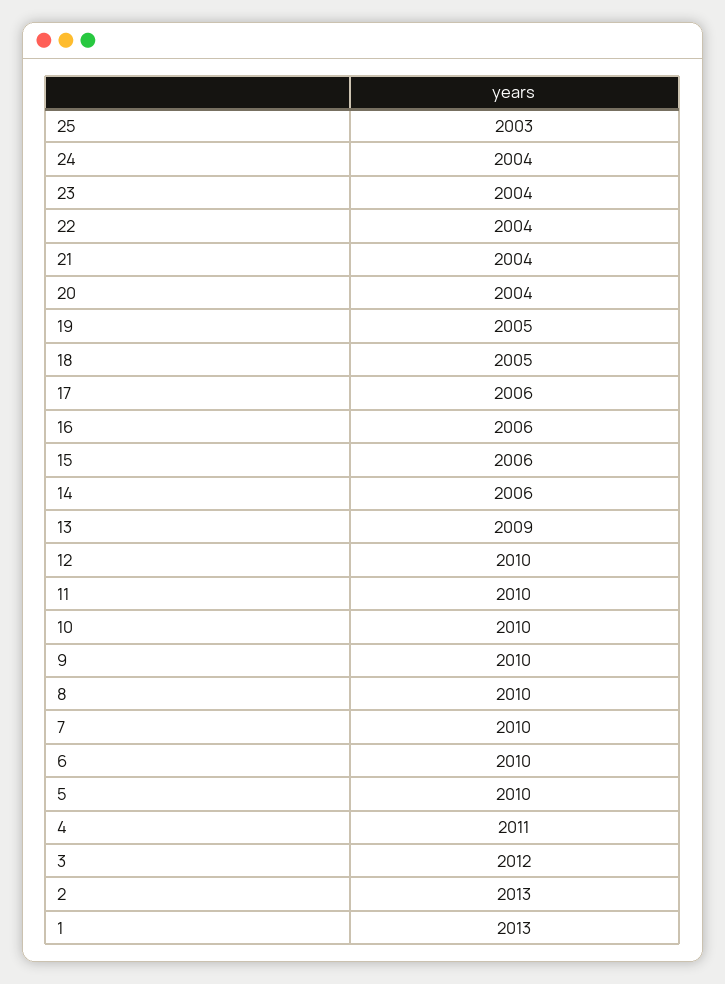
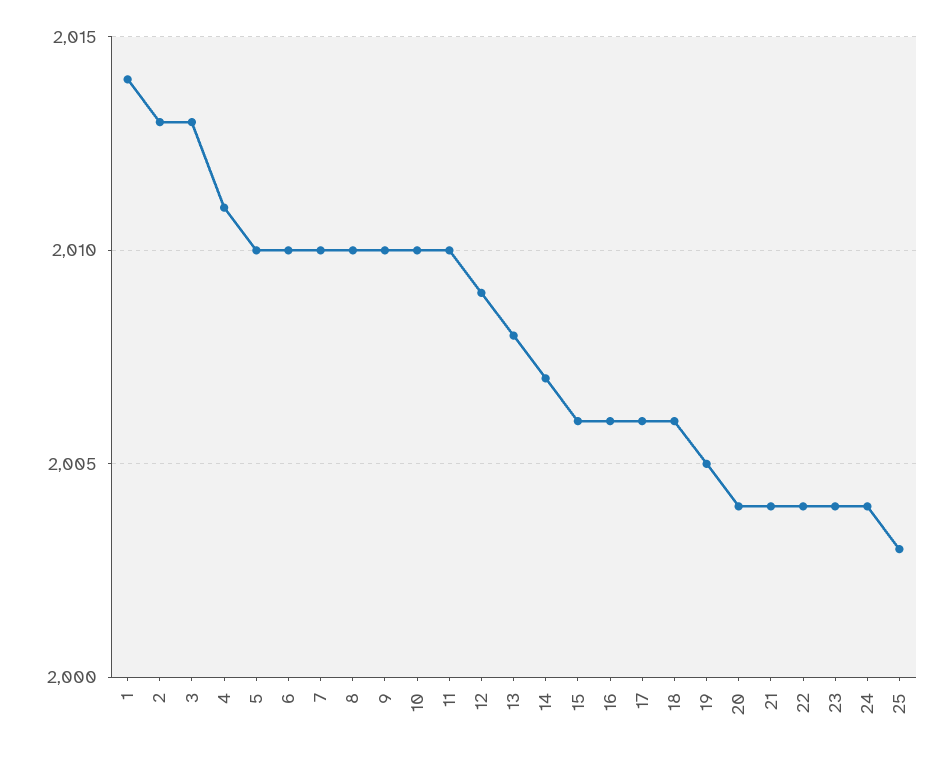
18: 2005 -> 2006
14: 2006 -> 2007
13: 2009 -> 2008
12: 2010 -> 2009
3: 2012 -> 2013
1: 2013 -> 2014

